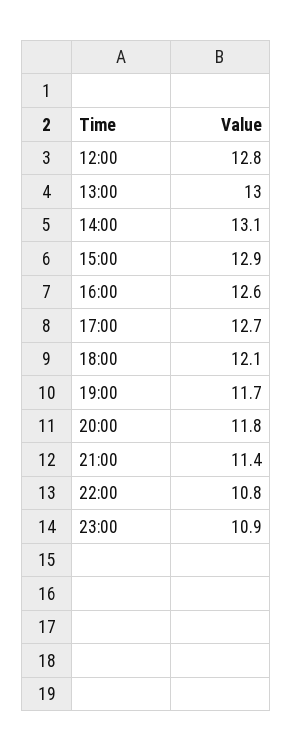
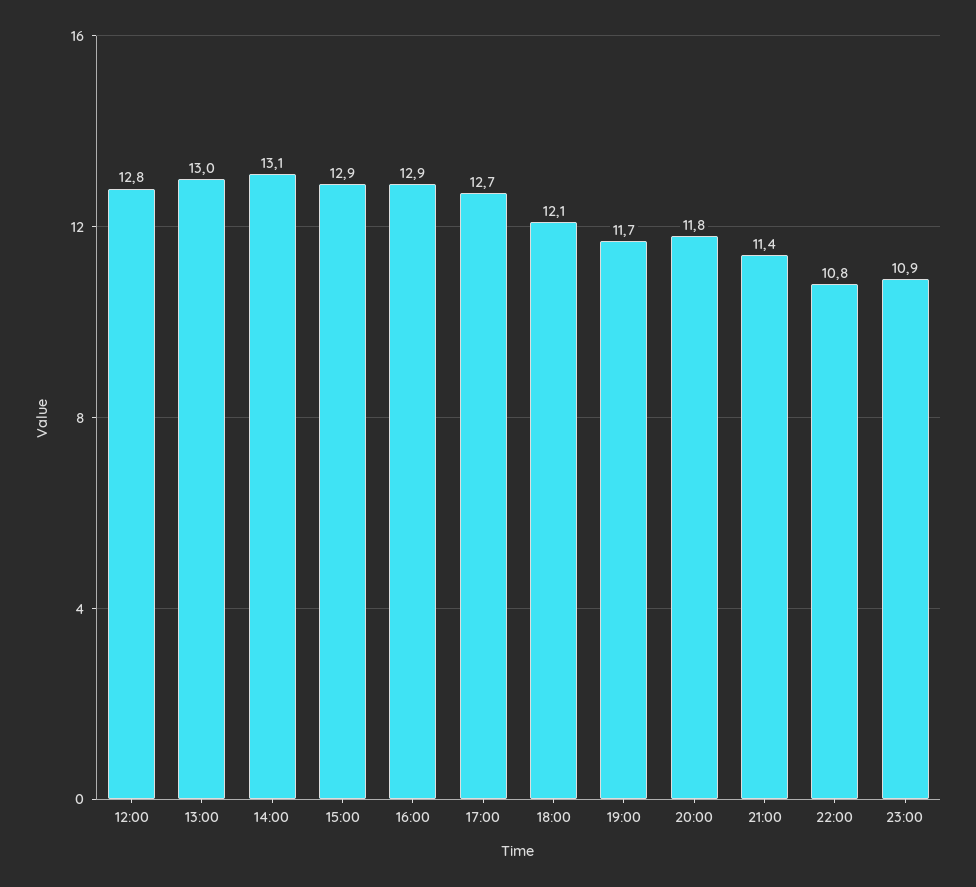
16:00: 12.6 -> 12.9

